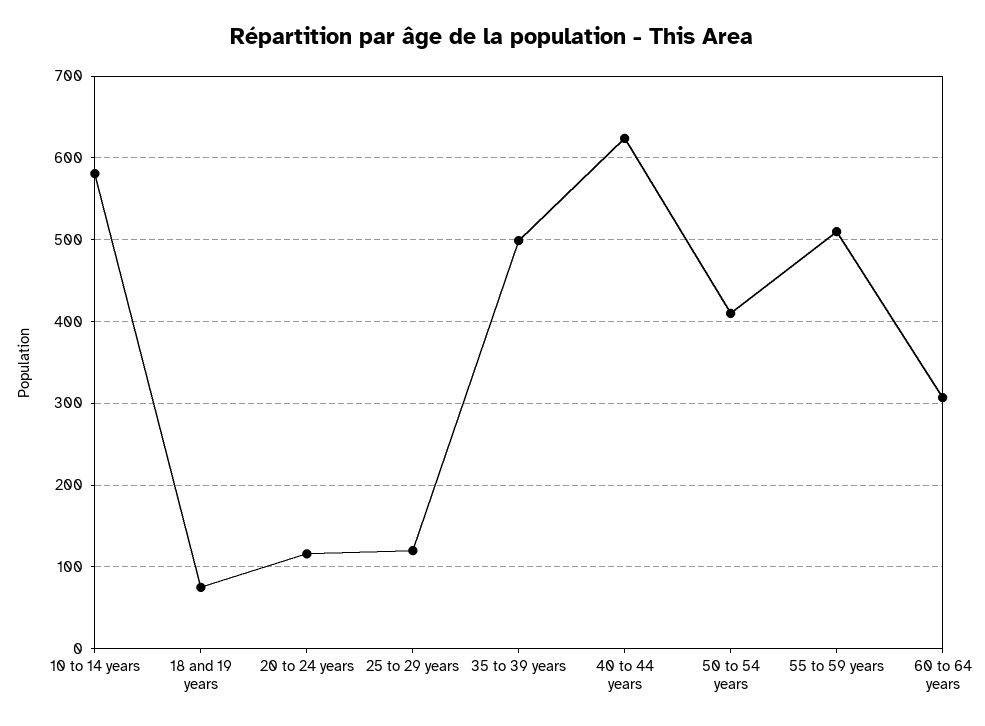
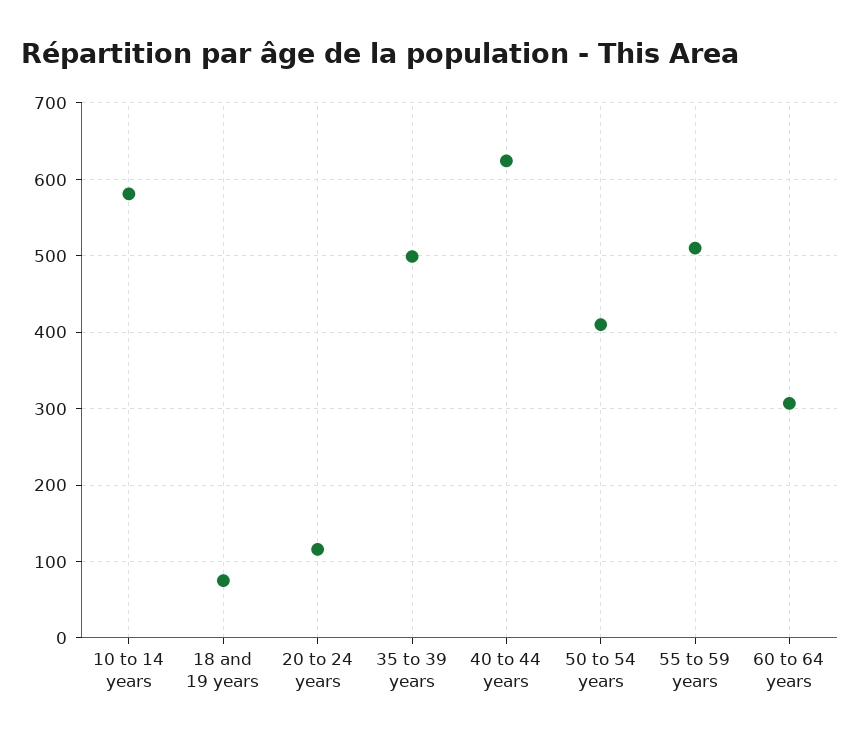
25 to 29 years: 120 -> none

